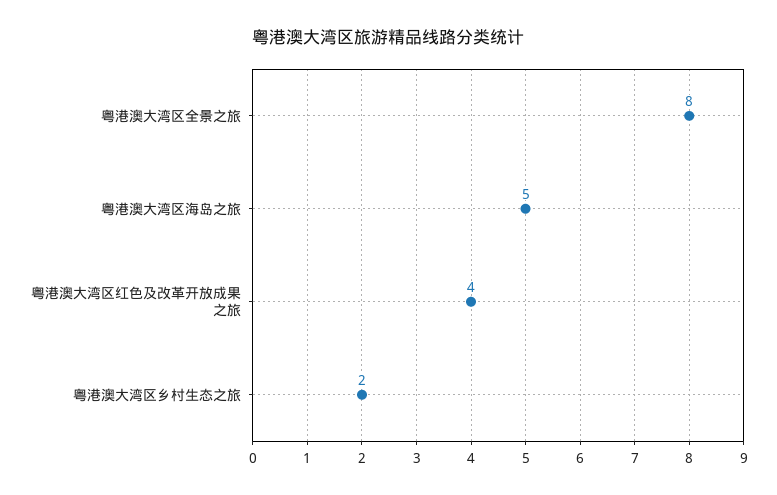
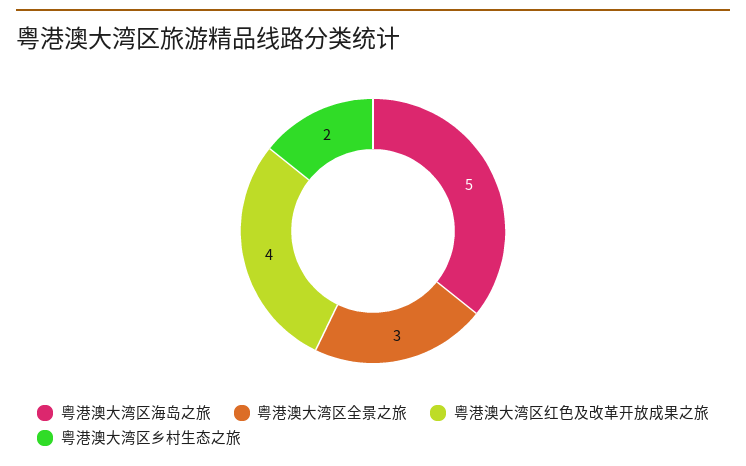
粤港澳大湾区全景之旅: 8 -> 3

